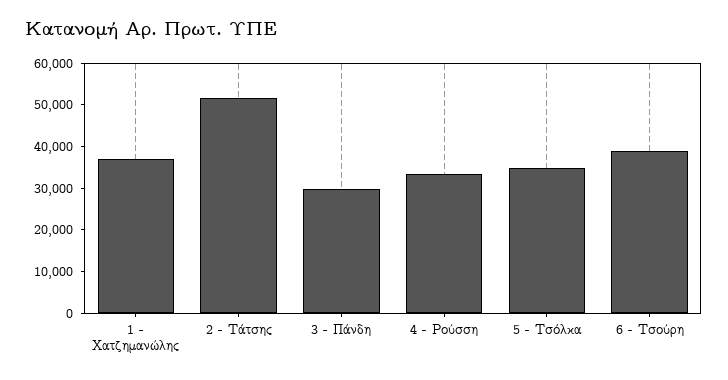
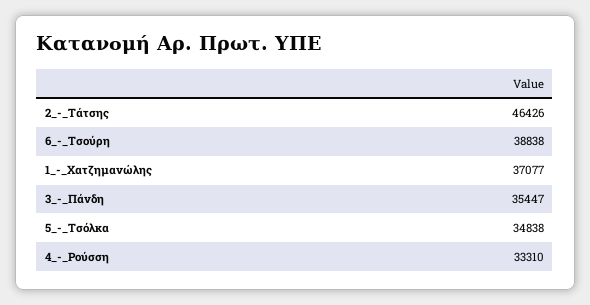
2 - Τάτσης: 52000 -> 46426
3 - Πάνδη: 30000 -> 35447

